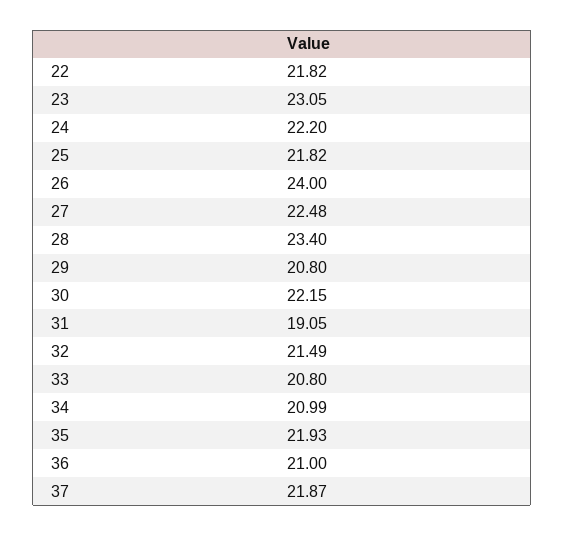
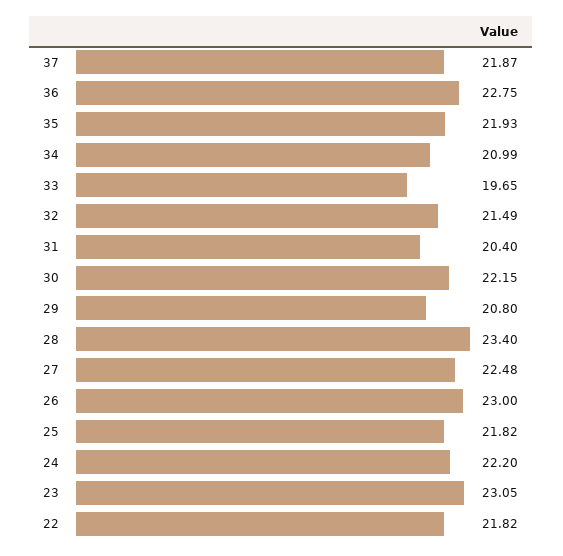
26: 24 -> 23
31: 19.05 -> 20.4
33: 20.8 -> 19.65
36: 21 -> 22.75

